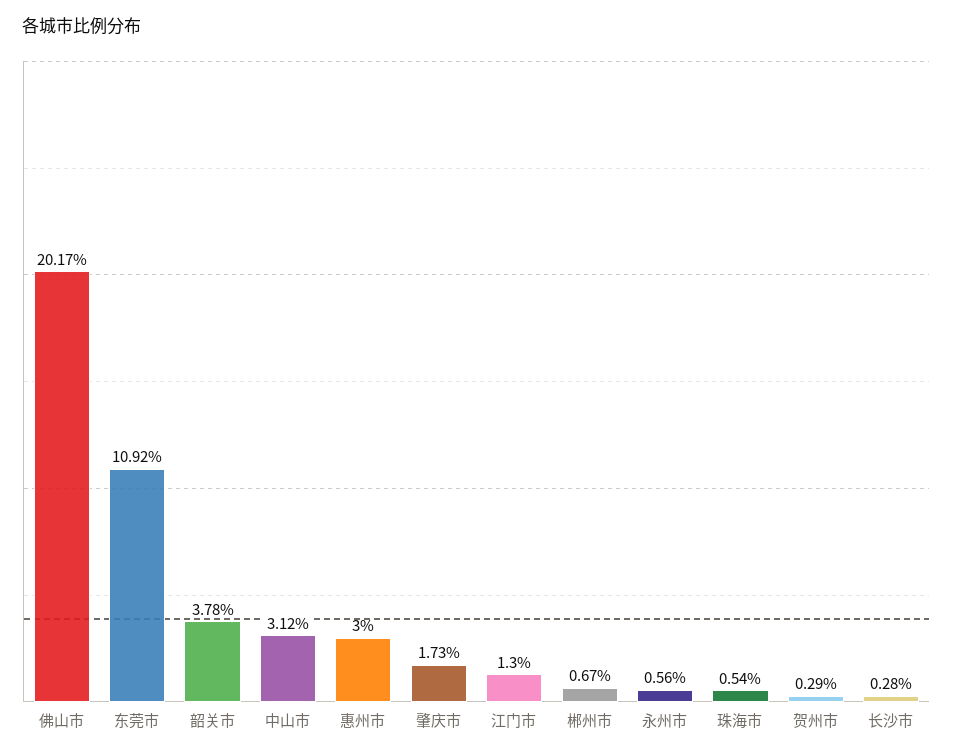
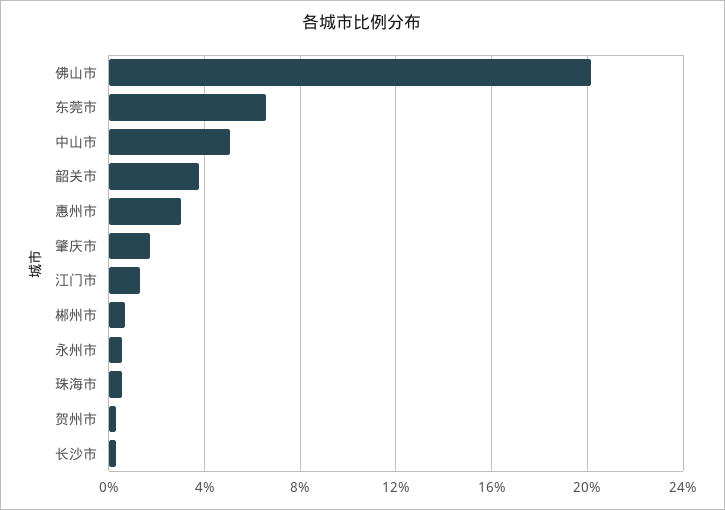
东莞市: 10.92 -> 6.5
中山市: 3.12 -> 5

